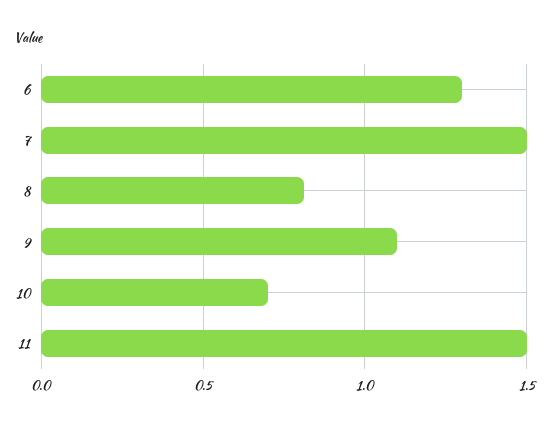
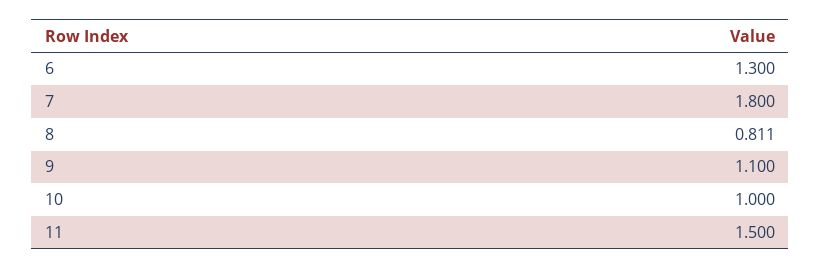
7: 1.5 -> 1.8
10: 0.7 -> 1

